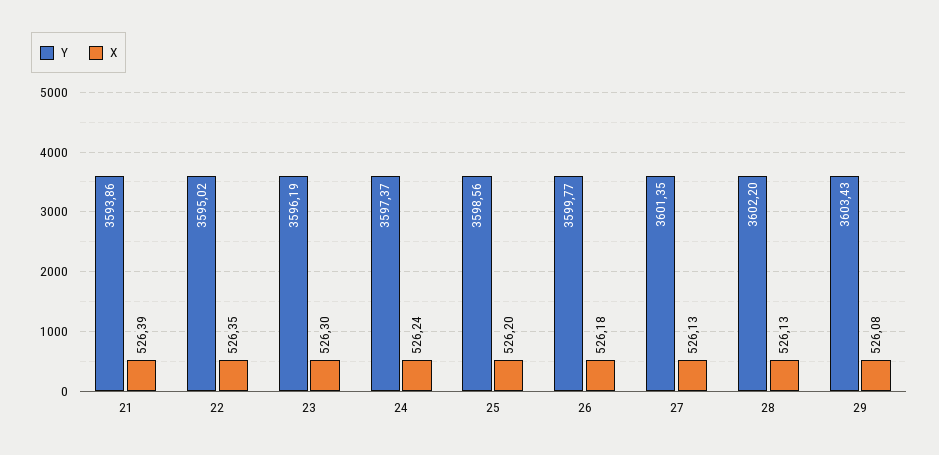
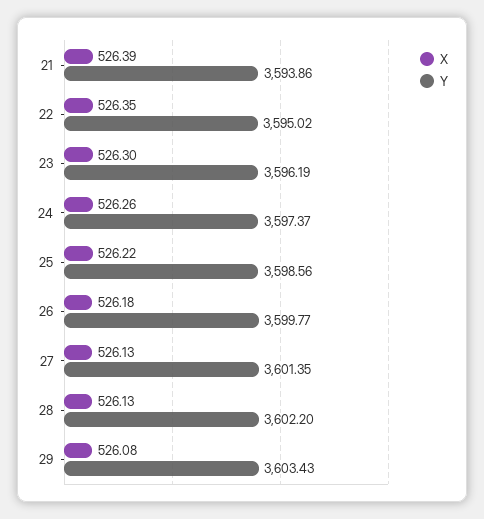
X, 24: 526.24 -> 526.26
X, 25: 526.2 -> 526.22

